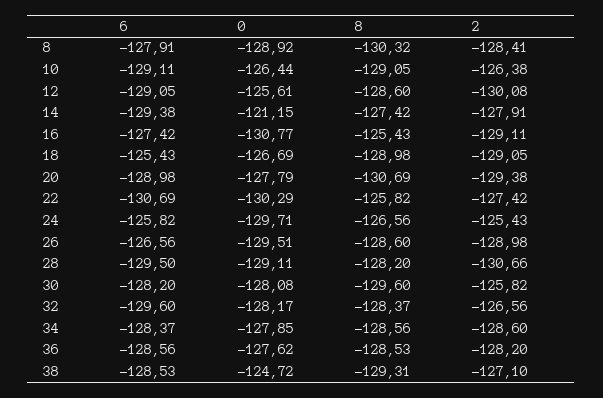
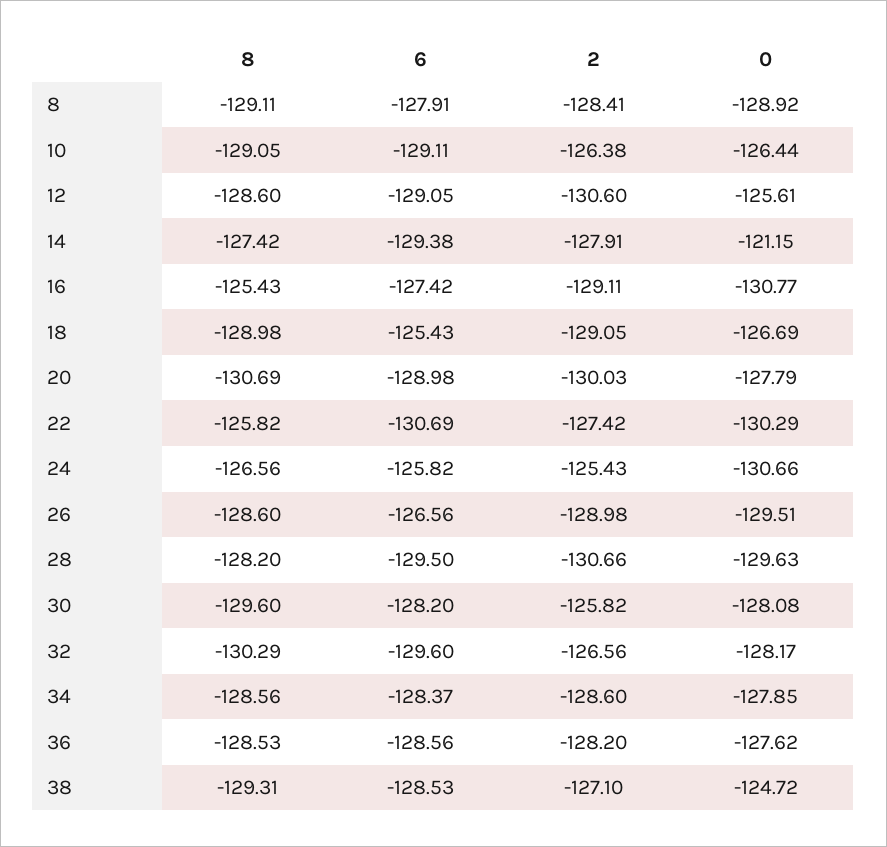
8, 8: -130.32 -> -129.11
2, 12: -130.08 -> -130.6
2, 20: -129.38 -> -130.03
0, 24: -129.71 -> -130.66
0, 28: -129.11 -> -129.63
8, 32: -128.37 -> -130.29

